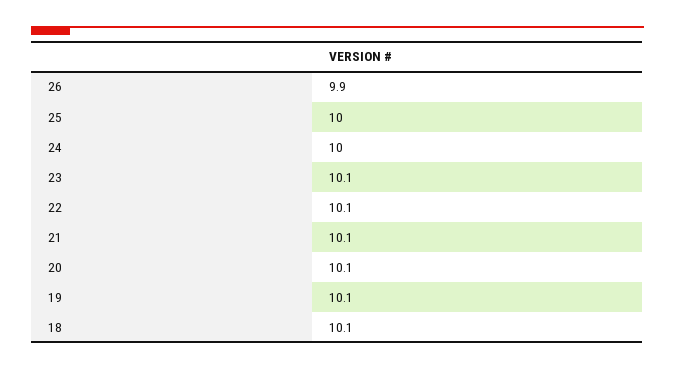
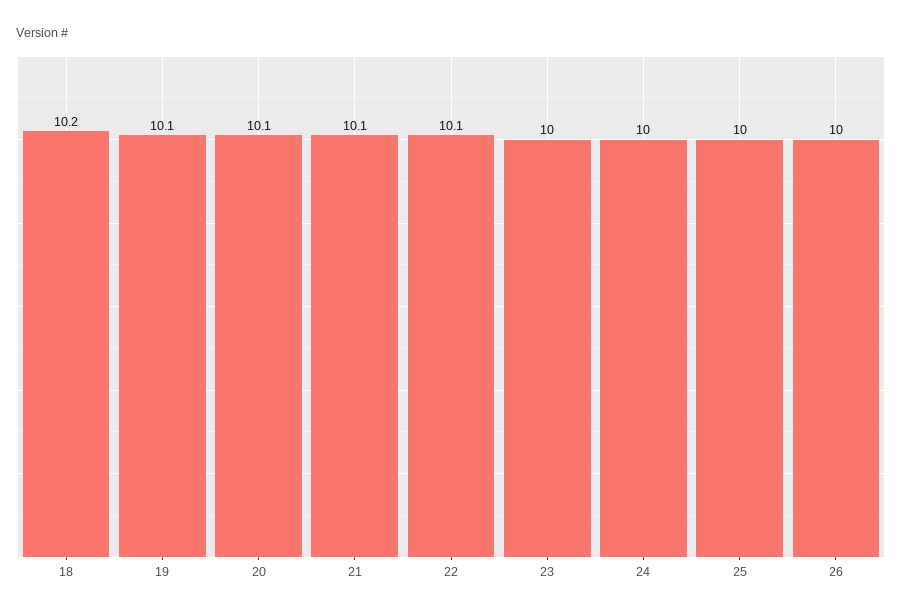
26: 9.9 -> 10
23: 10.1 -> 10
18: 10.1 -> 10.2

